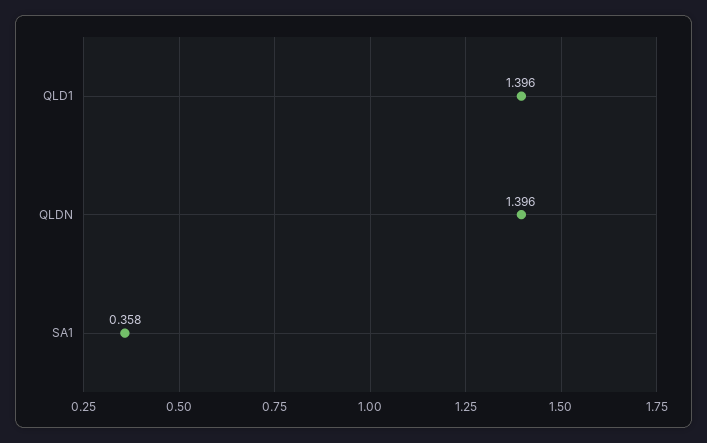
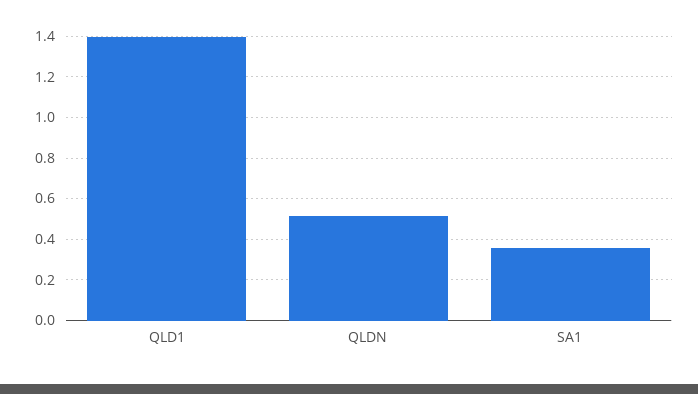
QLDN: 1.396 -> 0.5

